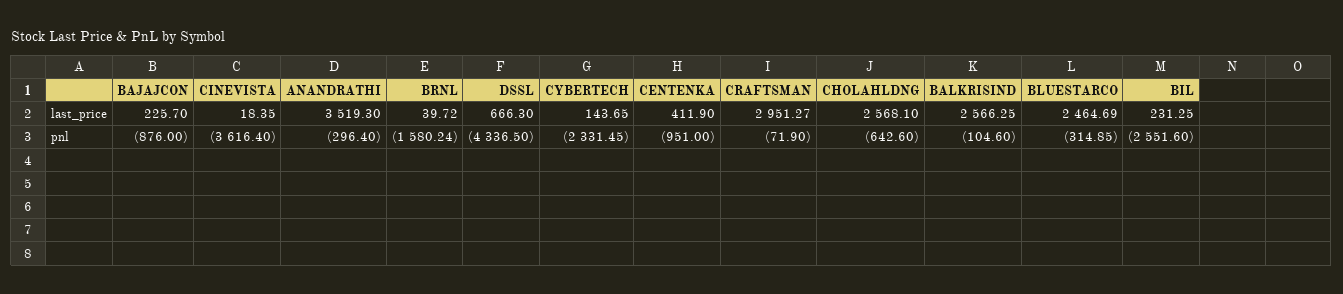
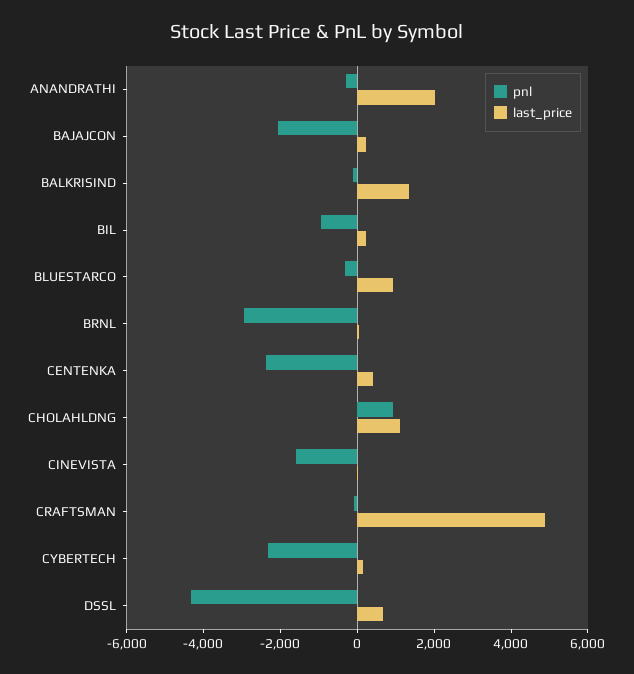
last_price, ANANDRATHI: 3519.3 -> 2000
last_price, CRAFTSMAN: 2951.27 -> 5000
last_price, CHOLAHLDNG: 2568.1 -> 1000
last_price, BALKRISIND: 2566.25 -> 1500
last_price, BLUESTARCO: 2464.69 -> 1000
pnl, BAJAJCON: -876 -> -2000
pnl, CINEVISTA: -3616.4 -> -1500
pnl, BRNL: -1580.24 -> -3000
pnl, CENTENKA: -951 -> -2500
pnl, CHOLAHLDNG: -642.6 -> 1000
pnl, BIL: -2551.6 -> -1000

